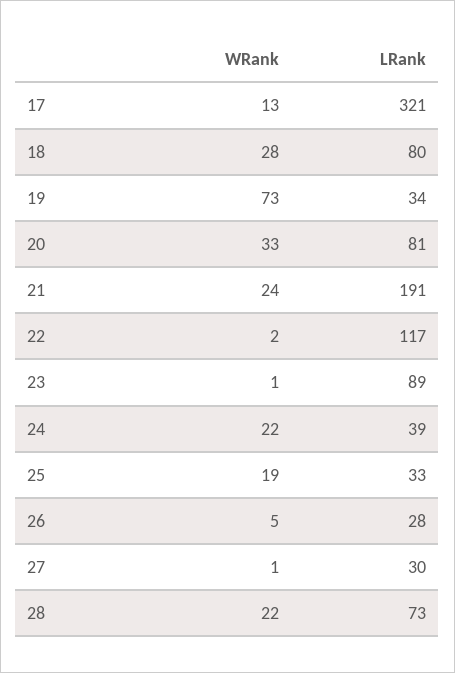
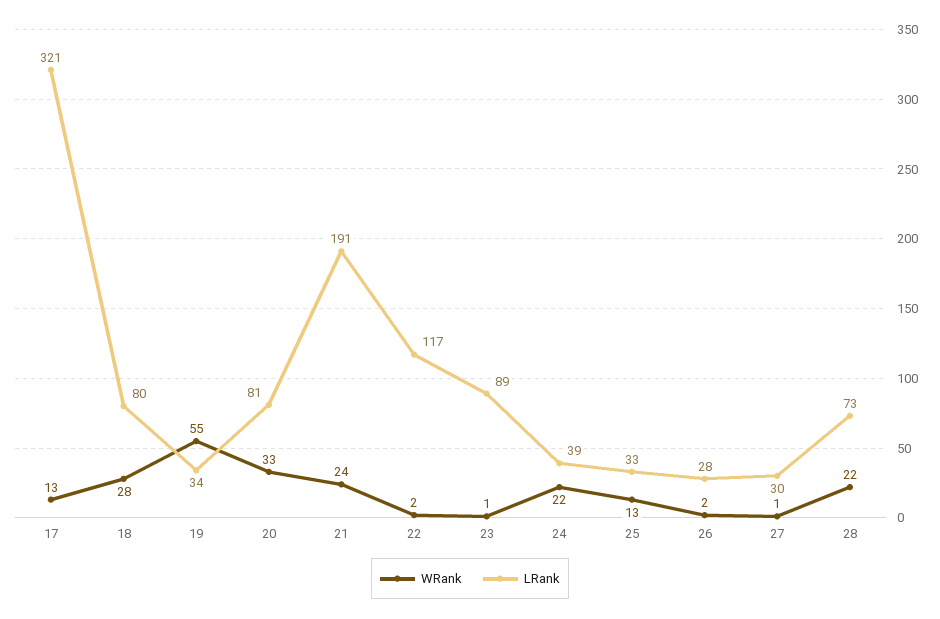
WRank, 19: 73 -> 55
WRank, 25: 19 -> 13
WRank, 26: 5 -> 2

